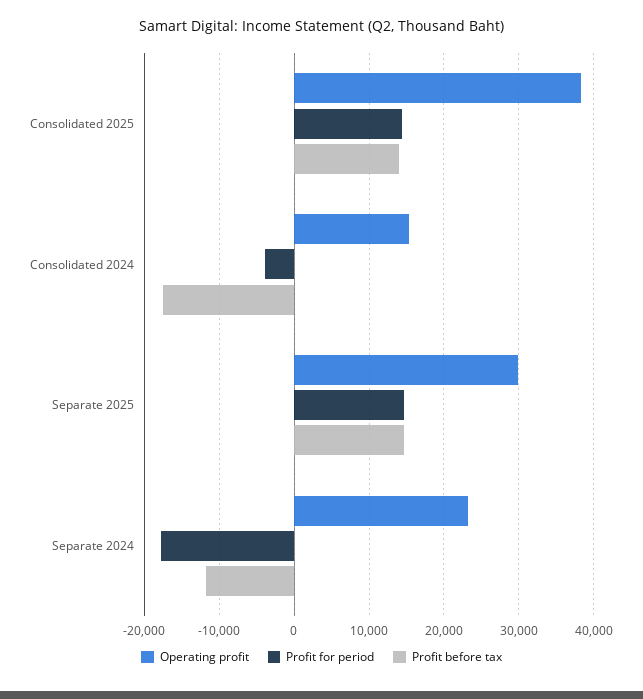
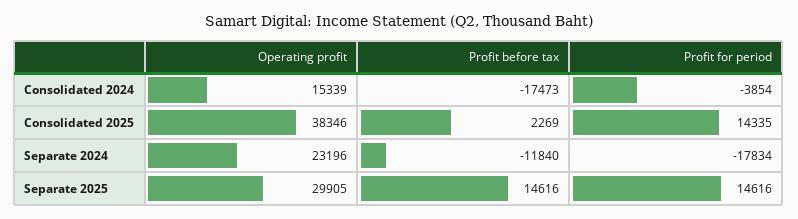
Profit before tax, Consolidated 2025: 14000 -> 2269

